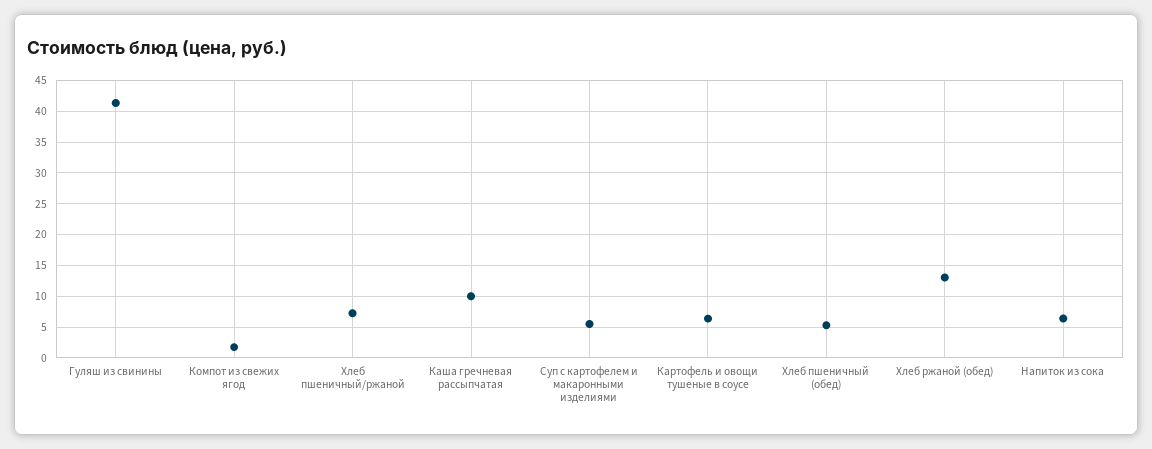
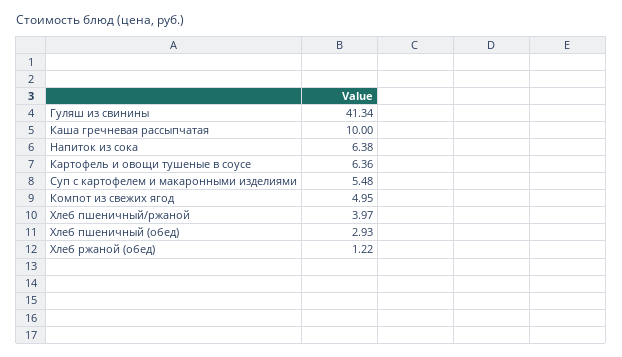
Компот из свежих ягод: 2 -> 4.95
Хлеб пшеничный/ржаной: 7 -> 3.97
Хлеб пшеничный (обед): 5 -> 2.93
Хлеб ржаной (обед): 13 -> 1.22

